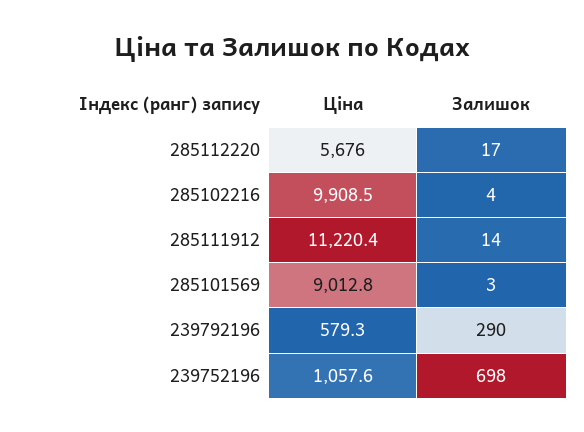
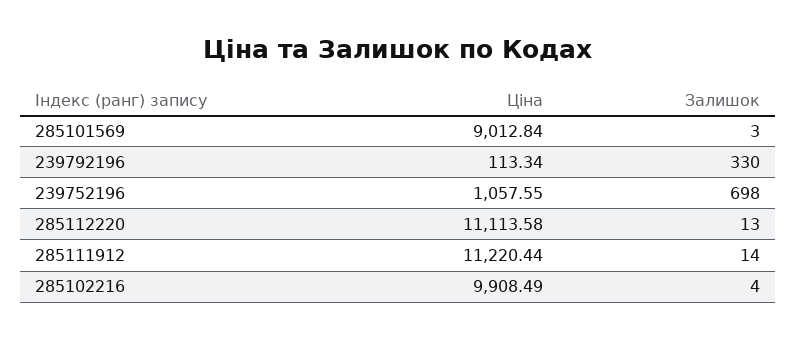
Ціна, 285112220: 5676 -> 11113.58
Залишок, 285112220: 17 -> 13
Ціна, 239792196: 579.3 -> 113.34
Залишок, 239792196: 290 -> 330

